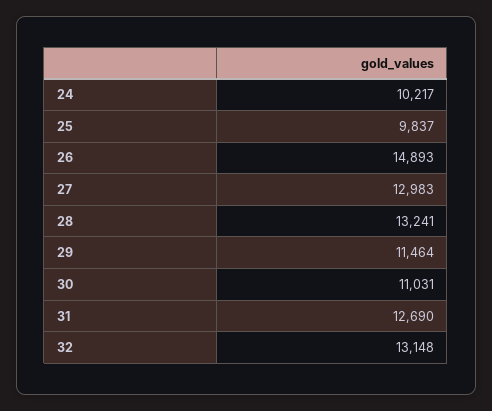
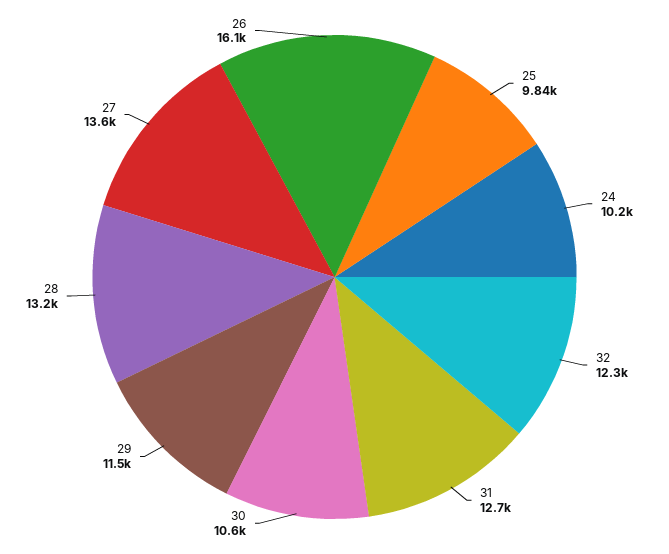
26: 14893 -> 16100
27: 12983 -> 13600
30: 11031 -> 10600
32: 13148 -> 12300

